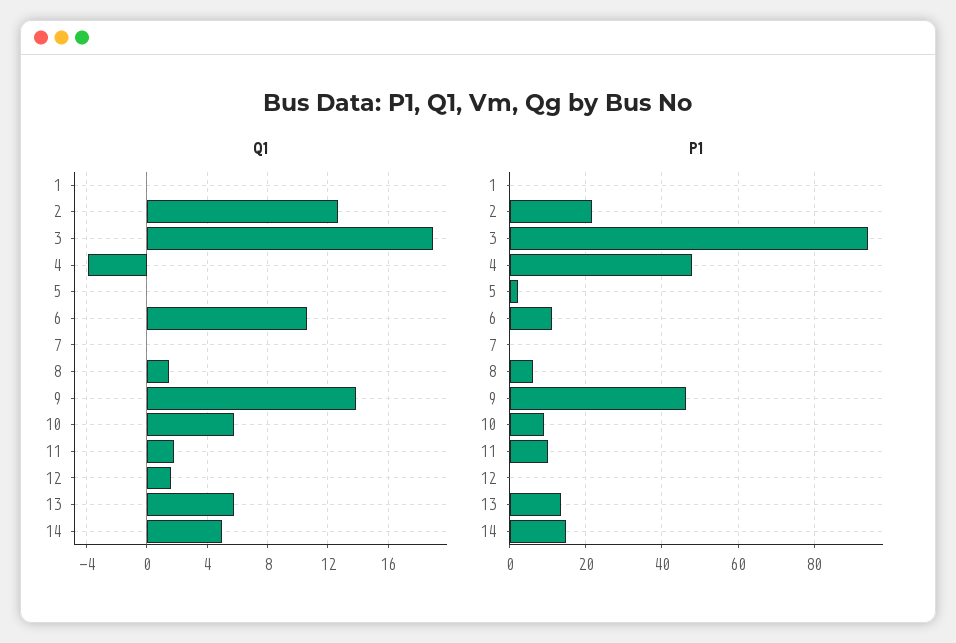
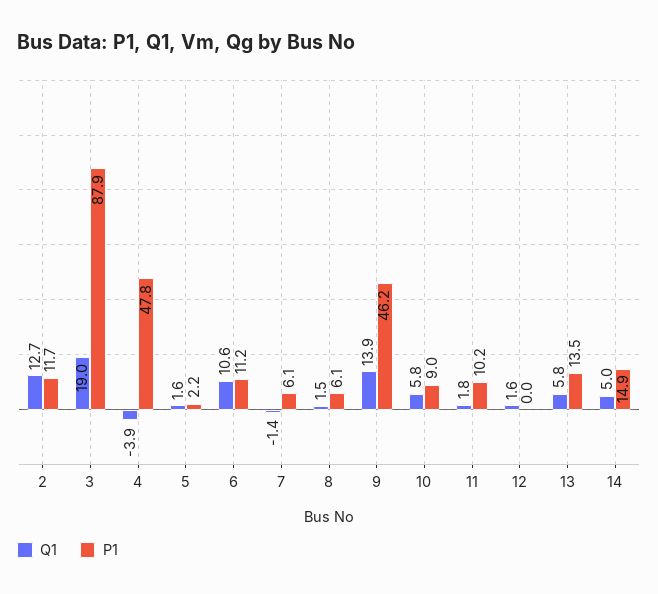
Q1, 1: 0 -> none
Q1, 5: 0 -> 1.6
Q1, 7: 0 -> -1.4
P1, 1: 0 -> none
P1, 2: 22 -> 11.7
P1, 3: 94 -> 87.9
P1, 7: 0 -> 6.1

